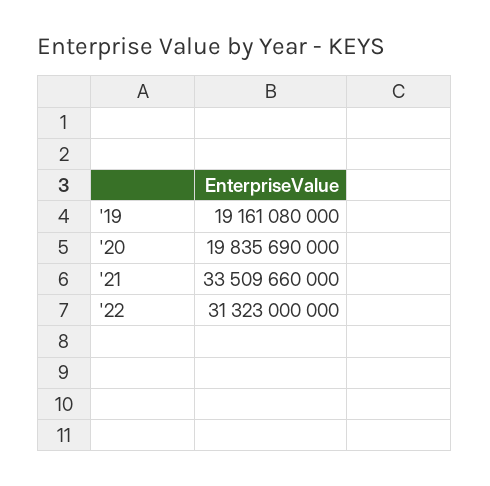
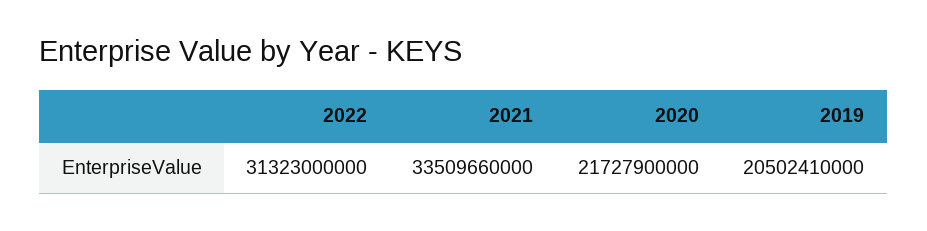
'19: 19161080000 -> 20502410000
'20: 19835690000 -> 21727900000

